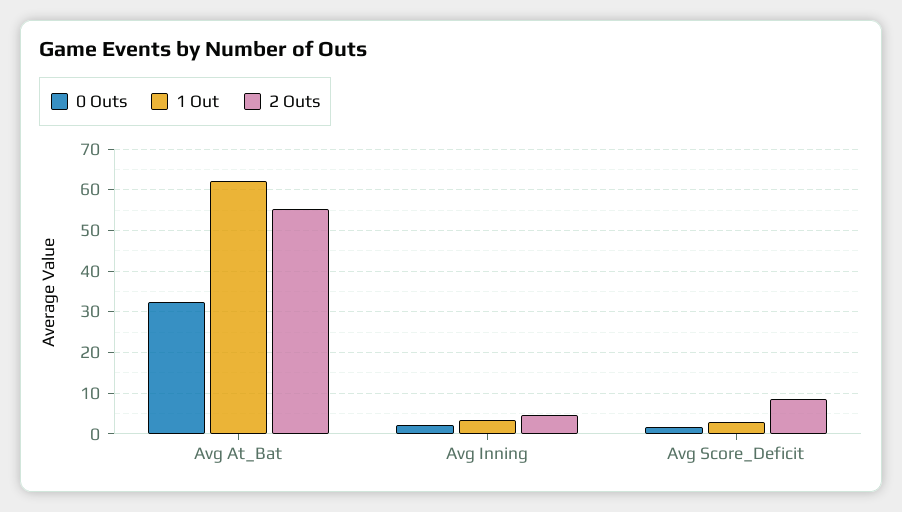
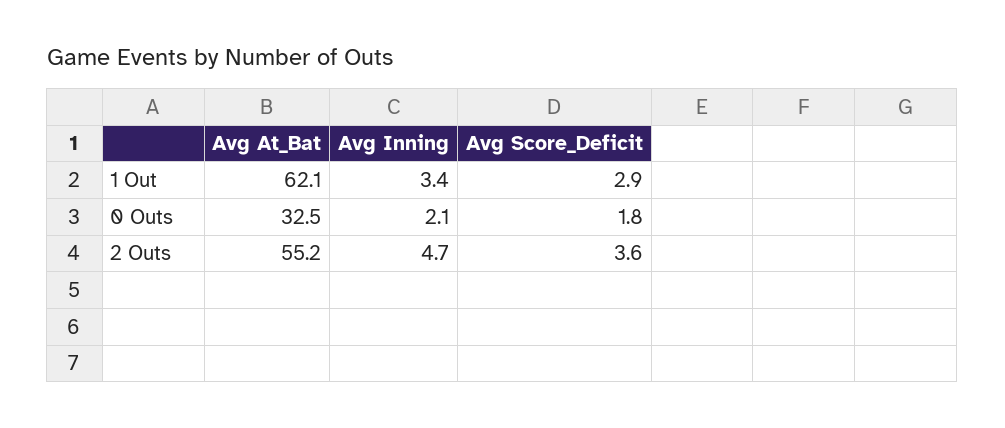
2 Outs, Avg Score_Deficit: 8 -> 3.6

